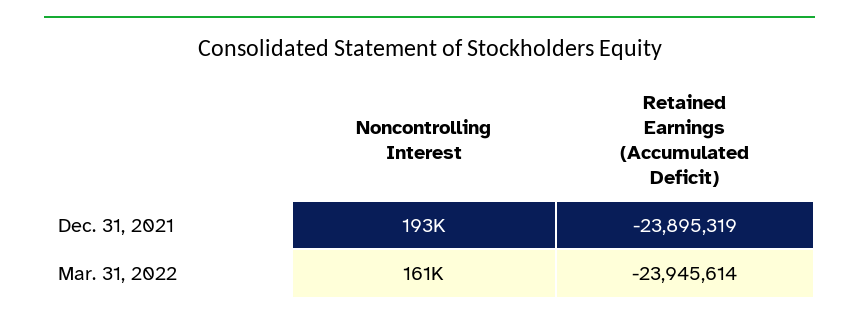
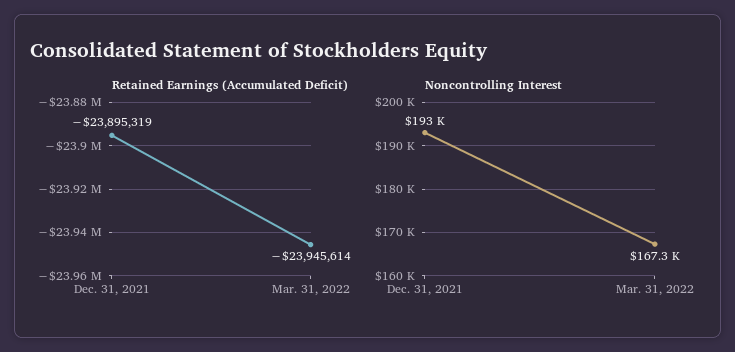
Noncontrolling Interest, Mar. 31, 2022: 161000 -> 167300

